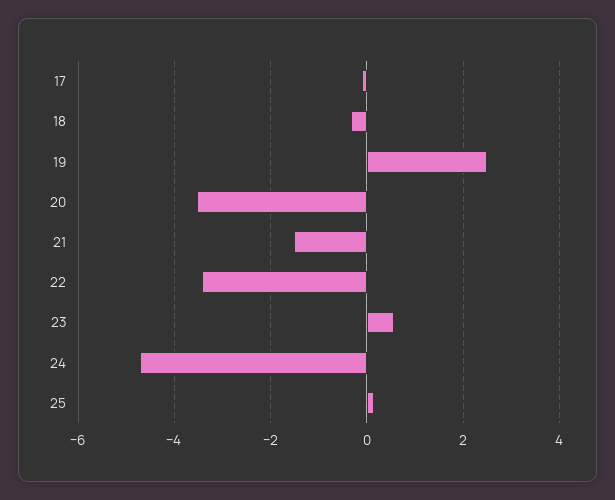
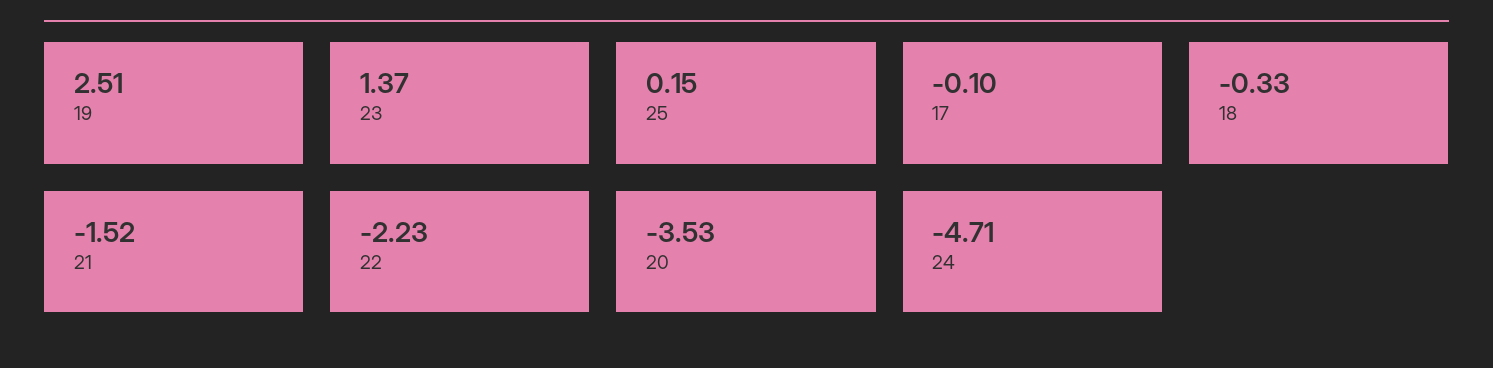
22: -3.4 -> -2.23
23: 0.6 -> 1.37

